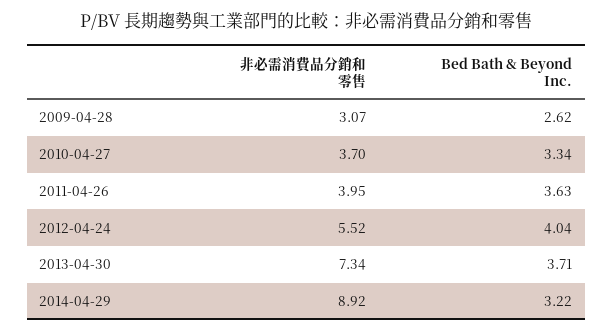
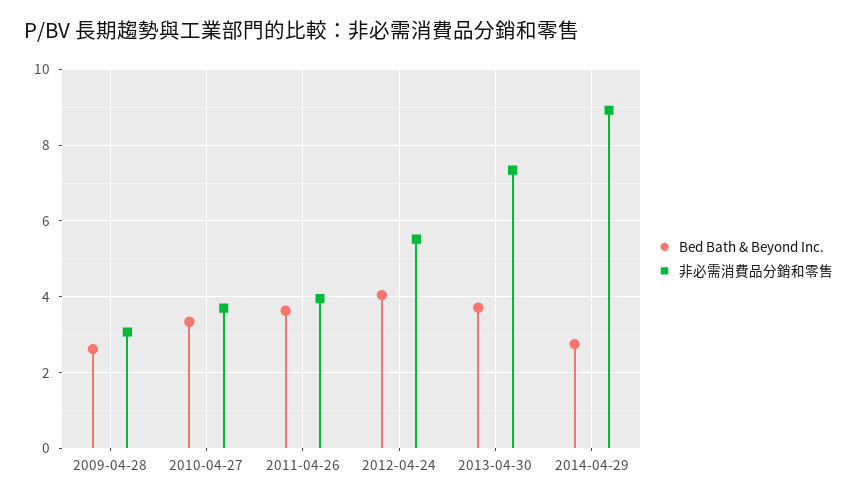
Bed Bath & Beyond Inc., 2014-04-29: 3.22 -> 2.8

